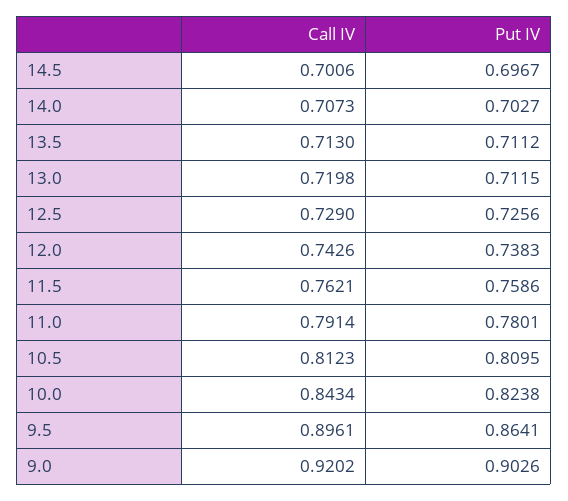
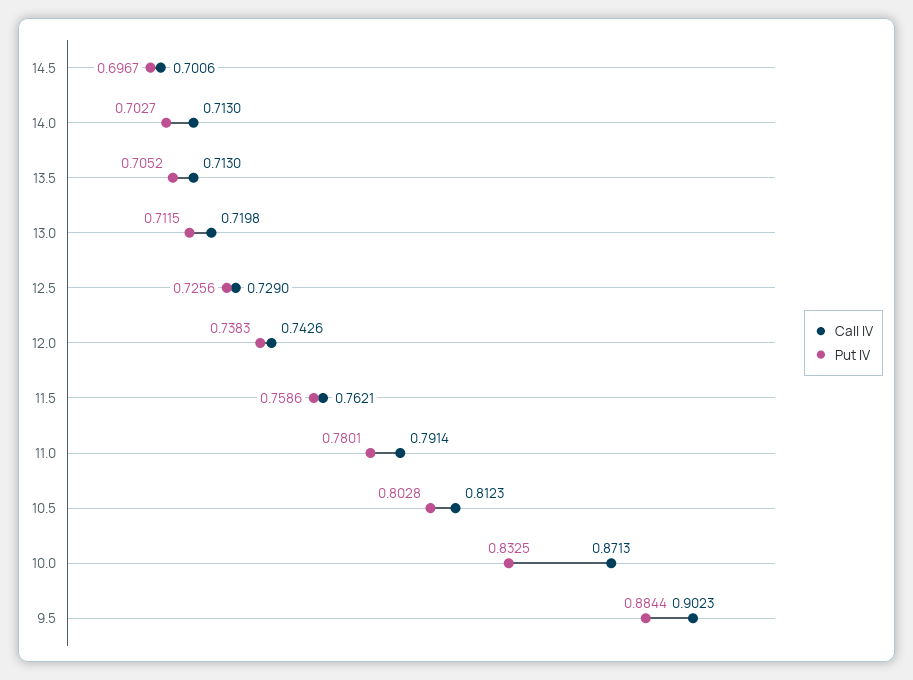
Call IV, 14.0: 0.7073 -> 0.713
Put IV, 13.5: 0.7112 -> 0.7052
Put IV, 10.5: 0.8095 -> 0.8028
Call IV, 10.0: 0.8434 -> 0.8713
Put IV, 10.0: 0.8238 -> 0.8325
Call IV, 9.5: 0.8961 -> 0.9023
Put IV, 9.5: 0.8641 -> 0.8844
Call IV, 9.0: 0.9202 -> none
Put IV, 9.0: 0.9026 -> none

